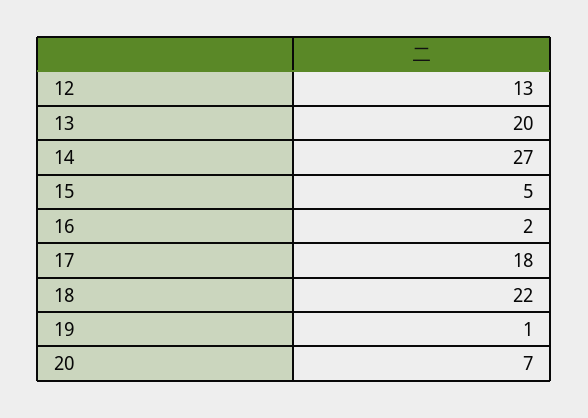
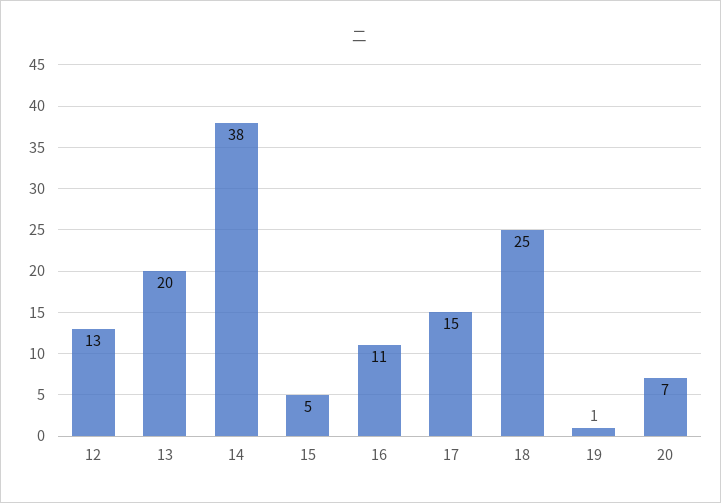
14: 27 -> 38
16: 2 -> 11
17: 18 -> 15
18: 22 -> 25

